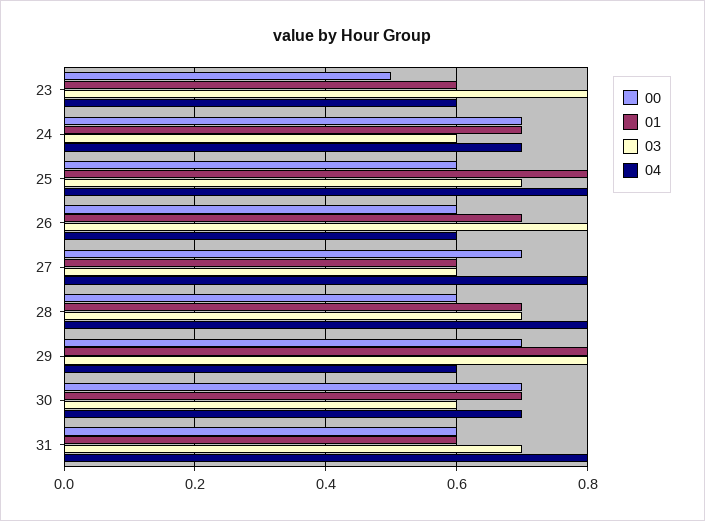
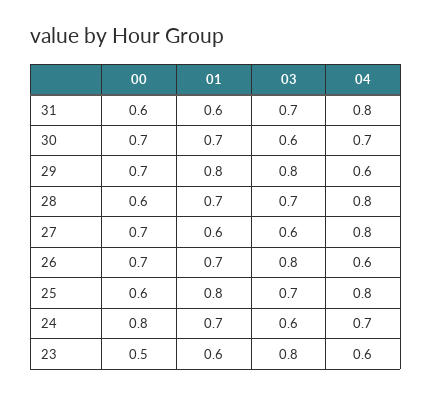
00, 24: 0.7 -> 0.8
00, 26: 0.6 -> 0.7

